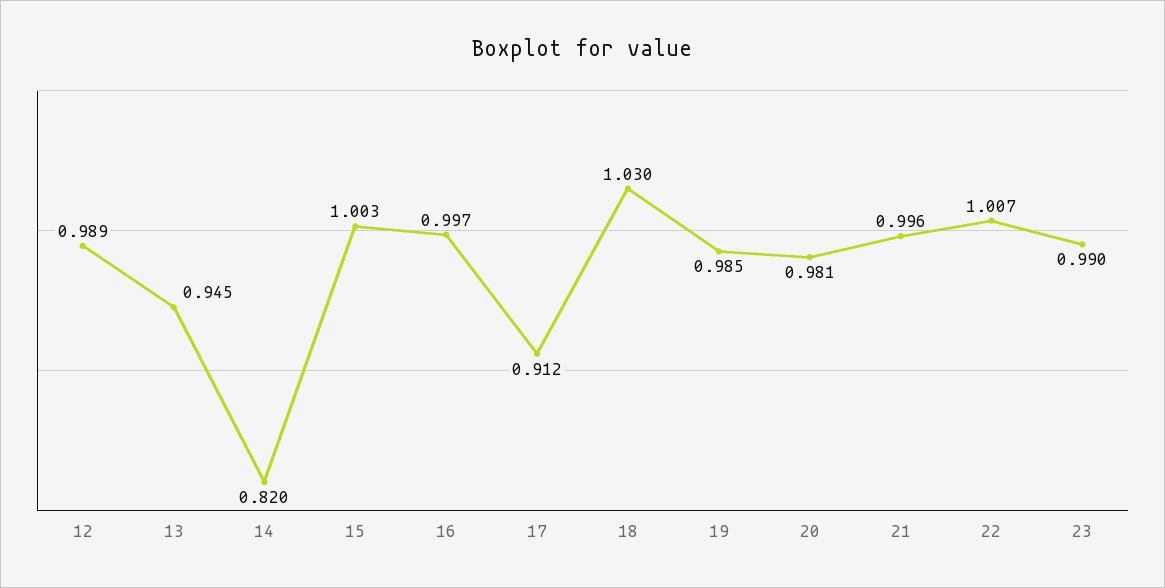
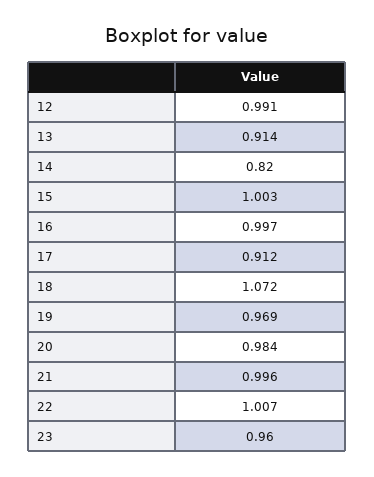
12: 0.989 -> 0.991
13: 0.945 -> 0.914
18: 1.03 -> 1.072
19: 0.985 -> 0.969
20: 0.981 -> 0.984
23: 0.99 -> 0.96

